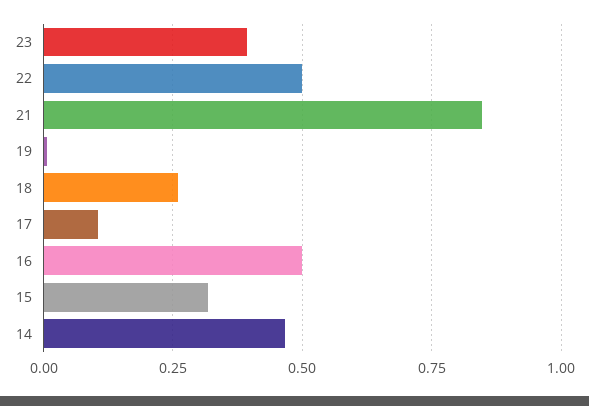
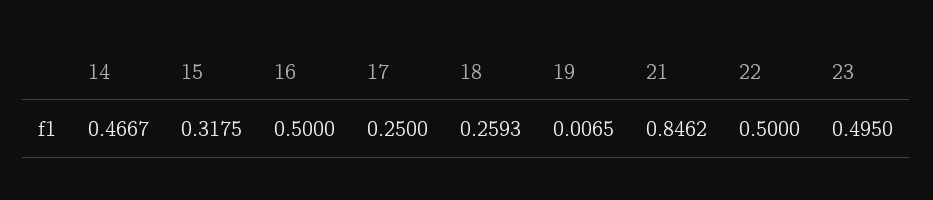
23: 0.4 -> 0.495
17: 0.1 -> 0.25

